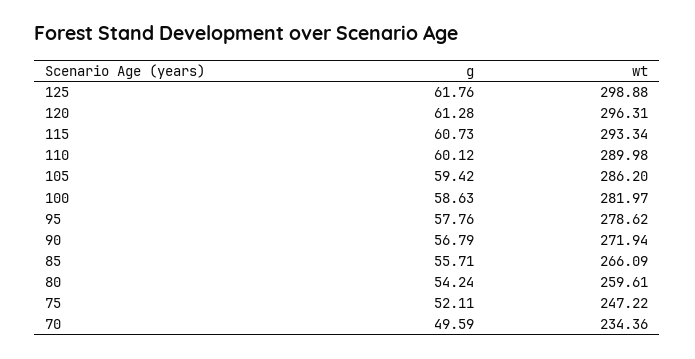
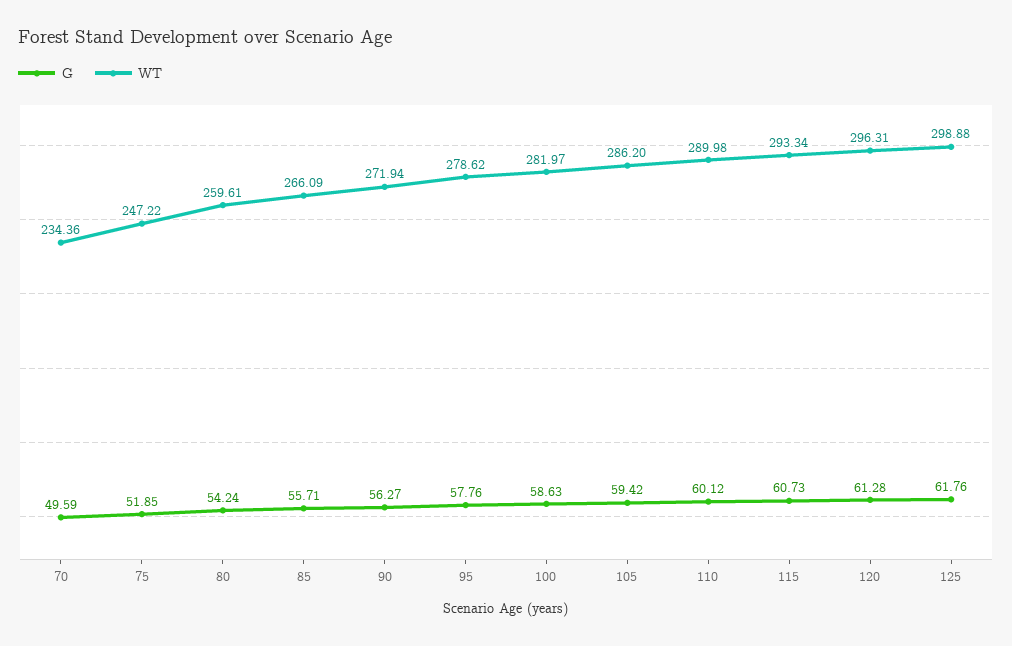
g, 90: 56.79 -> 56.27
g, 75: 52.11 -> 51.85

